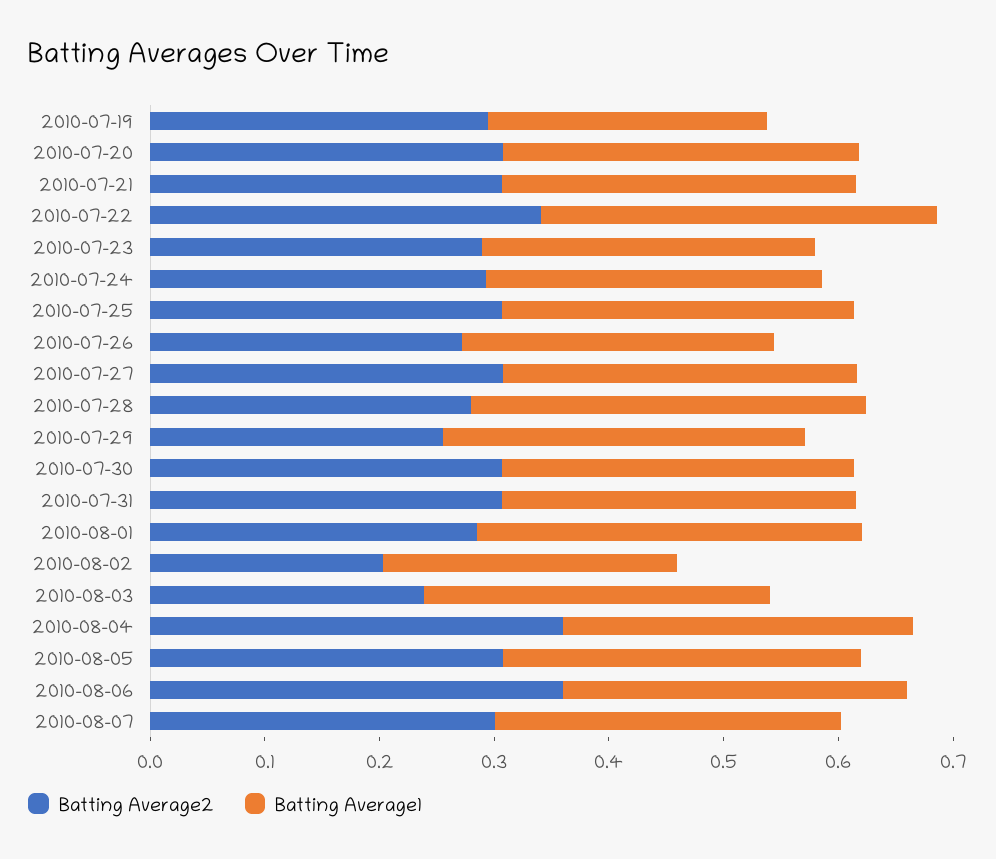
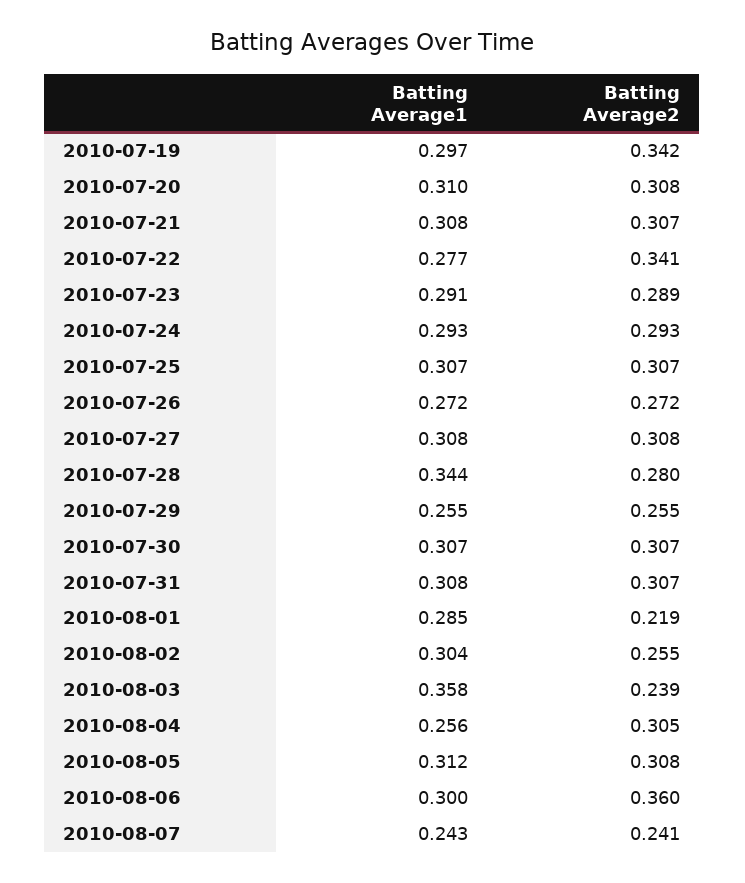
Batting Average2, 2010-07-19: 0.3 -> 0.342
Batting Average1, 2010-07-19: 0.24 -> 0.297
Batting Average1, 2010-07-22: 0.34 -> 0.277
Batting Average1, 2010-07-29: 0.32 -> 0.255
Batting Average2, 2010-08-01: 0.28 -> 0.219
Batting Average1, 2010-08-01: 0.34 -> 0.285
Batting Average2, 2010-08-02: 0.2 -> 0.255
Batting Average1, 2010-08-02: 0.26 -> 0.304
Batting Average1, 2010-08-03: 0.3 -> 0.358
Batting Average2, 2010-08-04: 0.36 -> 0.305
Batting Average1, 2010-08-04: 0.3 -> 0.256
Batting Average2, 2010-08-07: 0.3 -> 0.241
Batting Average1, 2010-08-07: 0.3 -> 0.243

